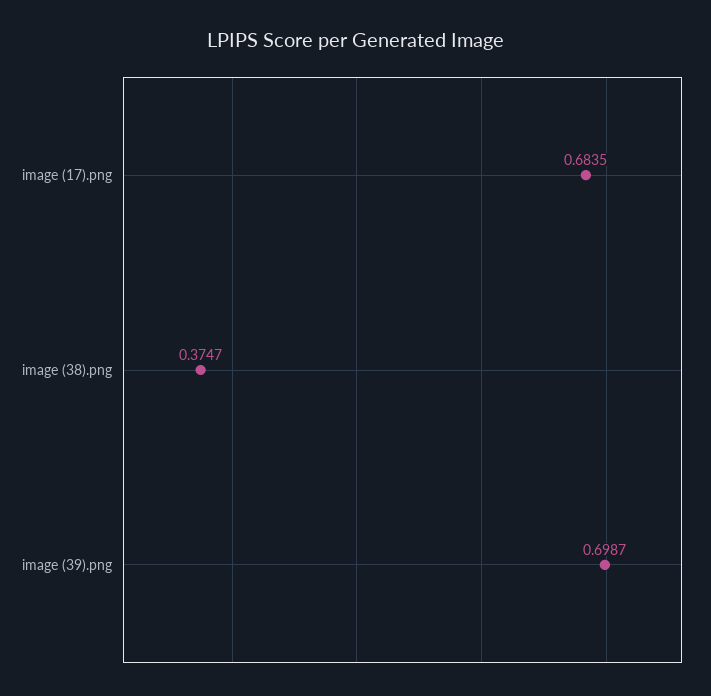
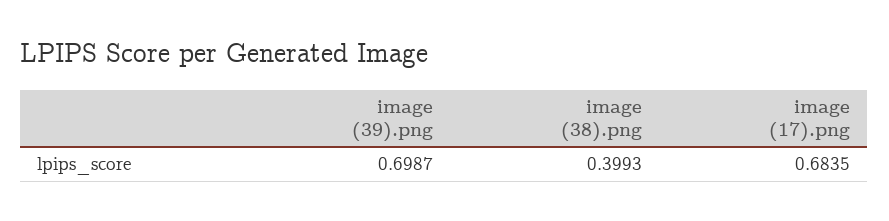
image (38).png: 0.3747 -> 0.3993

